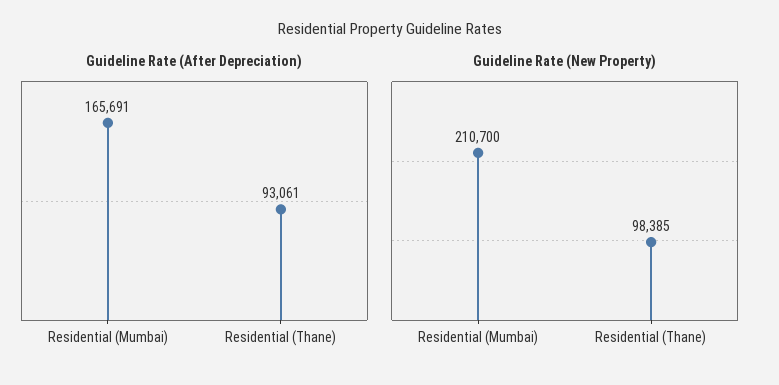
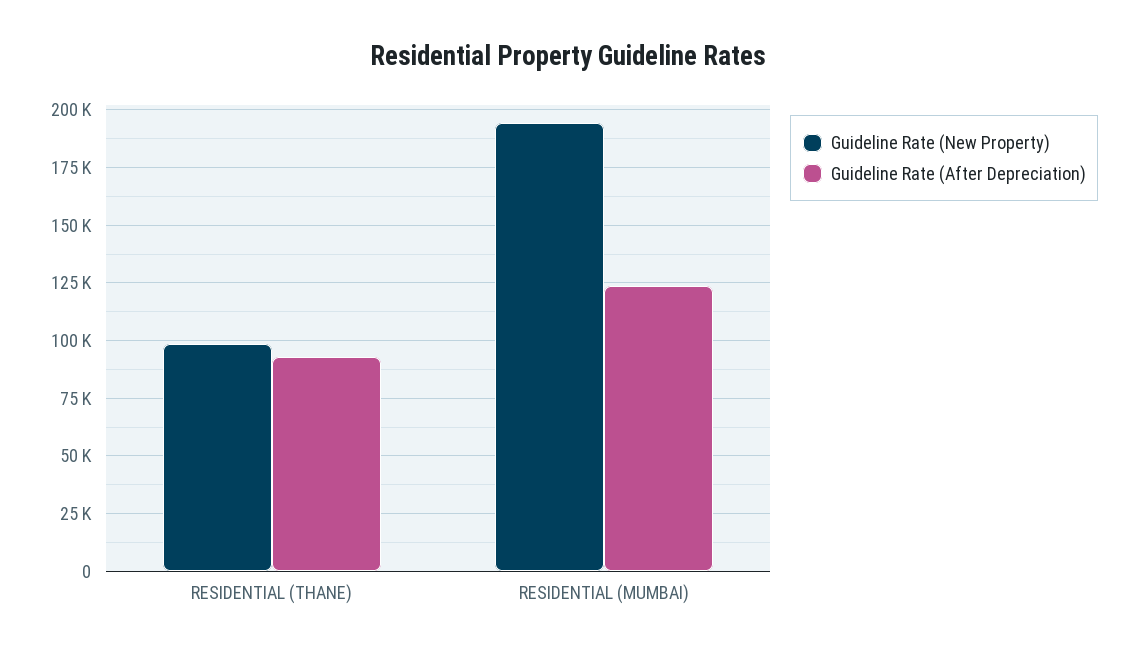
Guideline Rate (After Depreciation), Residential (Mumbai): 165691 -> 125000
Guideline Rate (New Property), Residential (Mumbai): 210700 -> 195000

